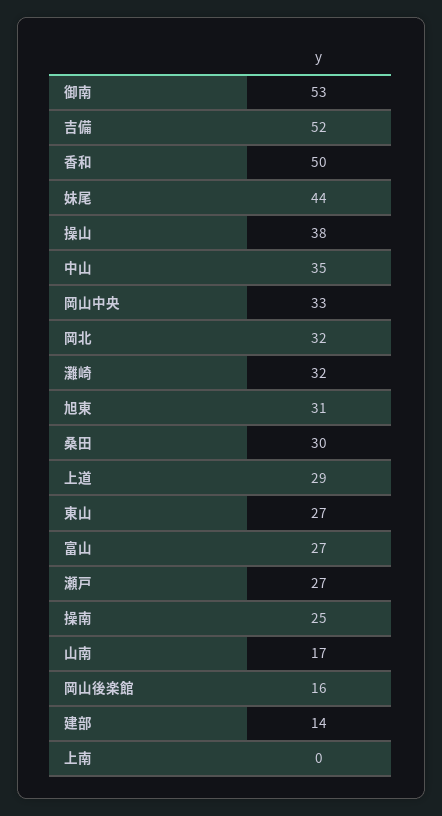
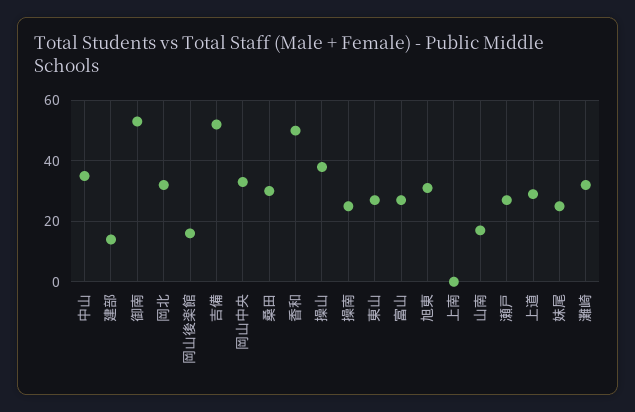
妹尾: 44 -> 25

